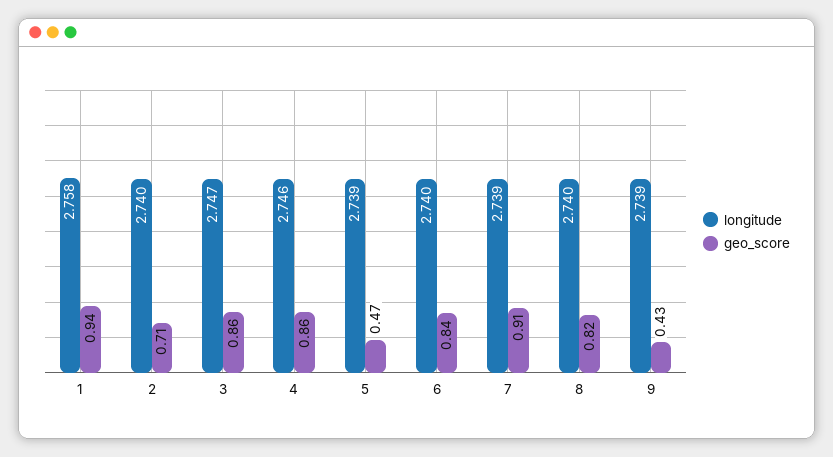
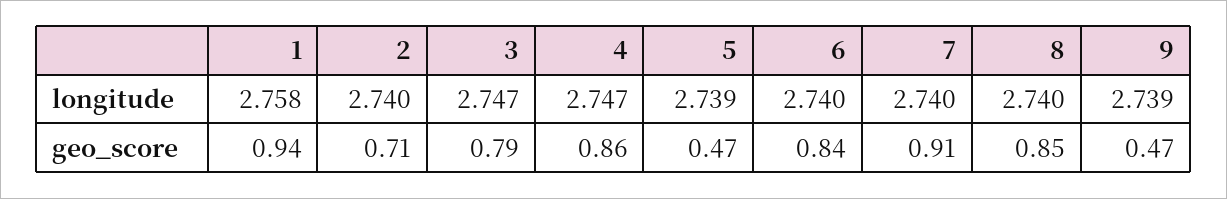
geo_score, 3: 0.86 -> 0.79
longitude, 4: 2.746 -> 2.747
longitude, 7: 2.739 -> 2.74
geo_score, 8: 0.82 -> 0.85
geo_score, 9: 0.43 -> 0.47

